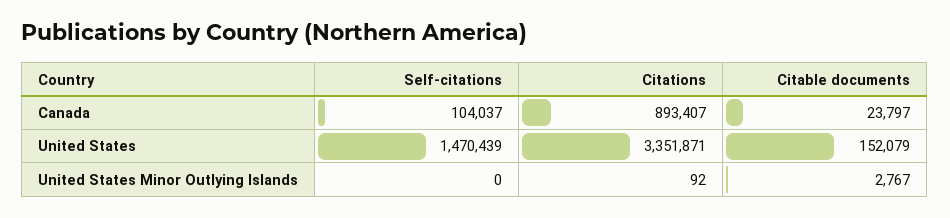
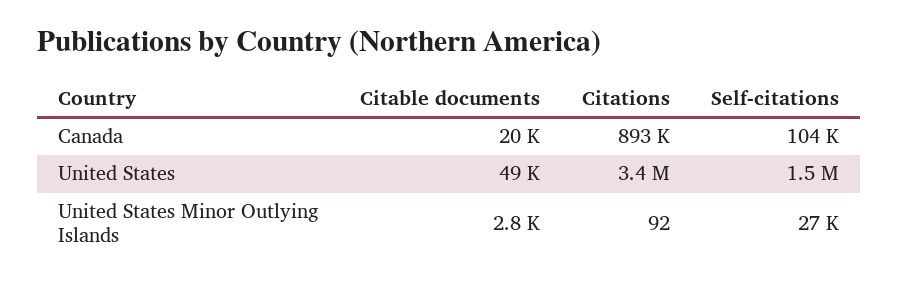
Citable documents, Canada: 23797 -> 20000
Citable documents, United States: 152079 -> 49000
Self-citations, United States Minor Outlying Islands: 0 -> 27000

